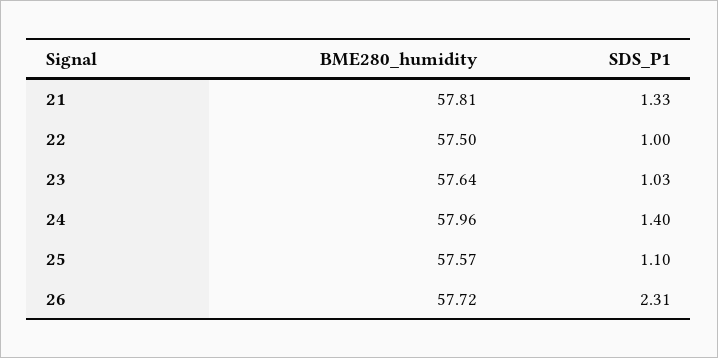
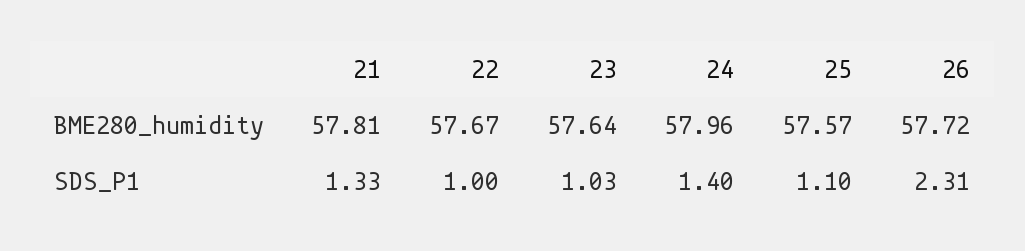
BME280_humidity, 22: 57.5 -> 57.67

